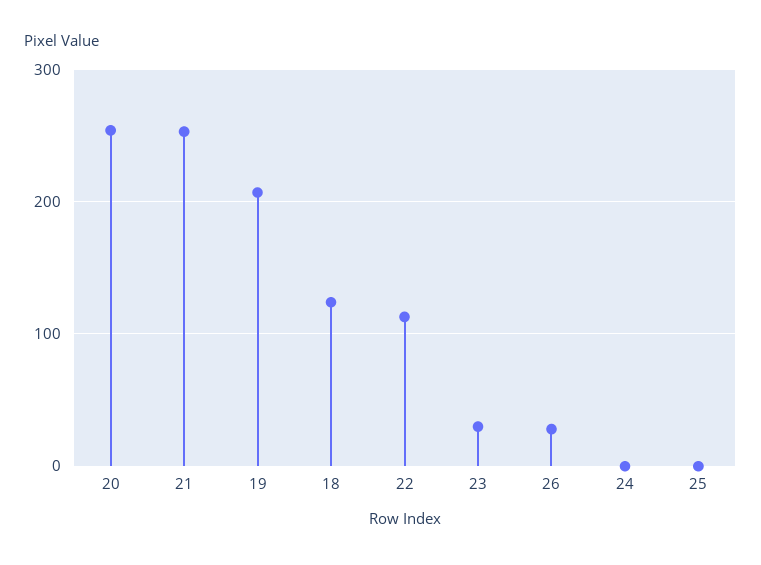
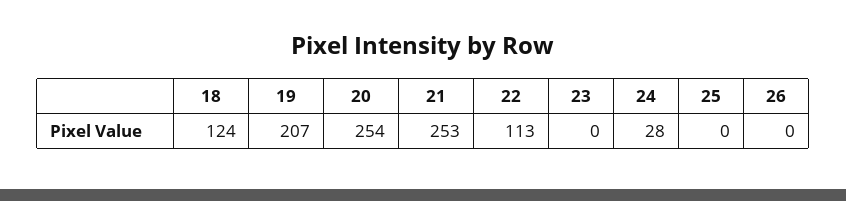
23: 30 -> 0
26: 30 -> 0
24: 0 -> 28

